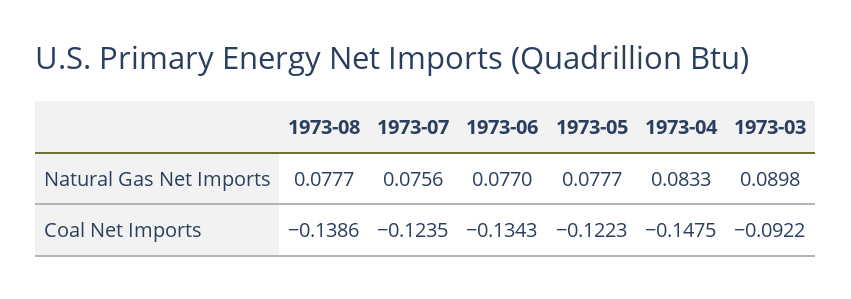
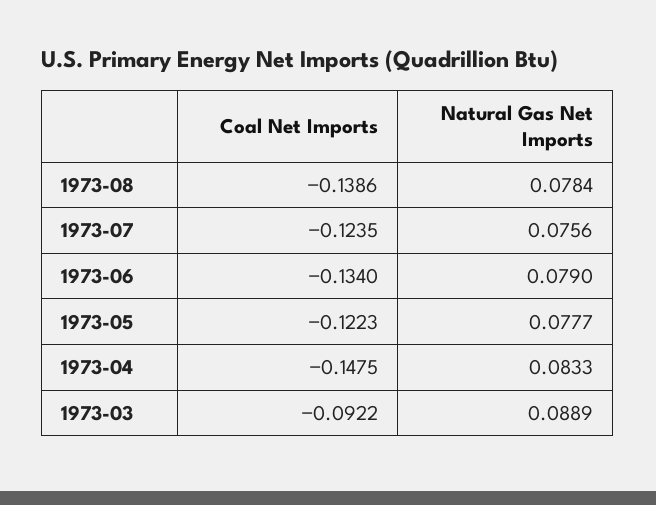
1973-08, Natural Gas Net Imports: 0.0777 -> 0.0784
1973-06, Natural Gas Net Imports: 0.077 -> 0.079
1973-03, Natural Gas Net Imports: 0.0898 -> 0.0889
1973-06, Coal Net Imports: -0.1343 -> -0.134

